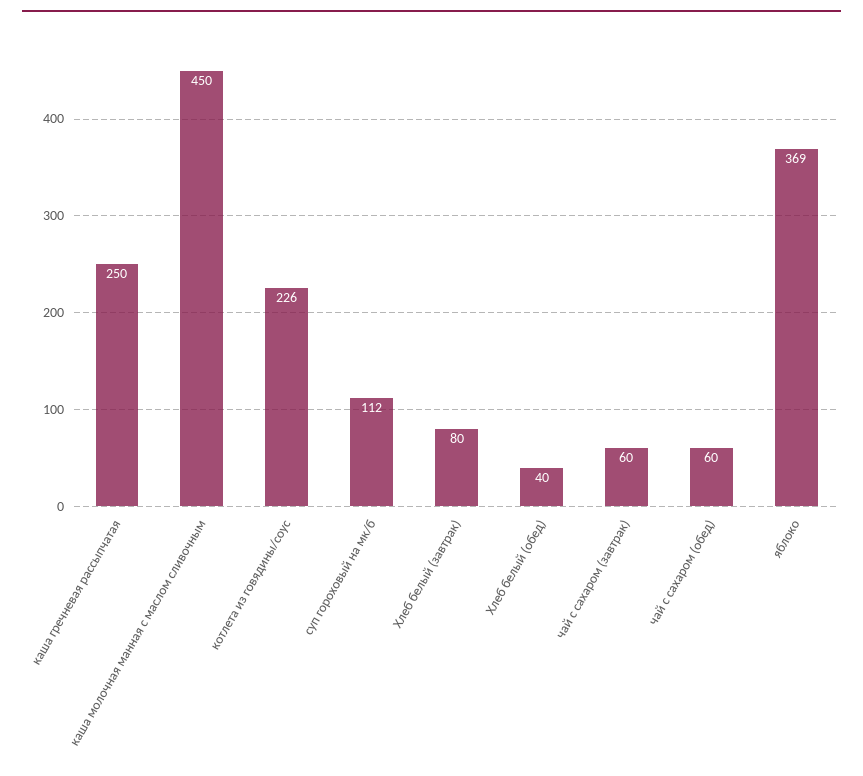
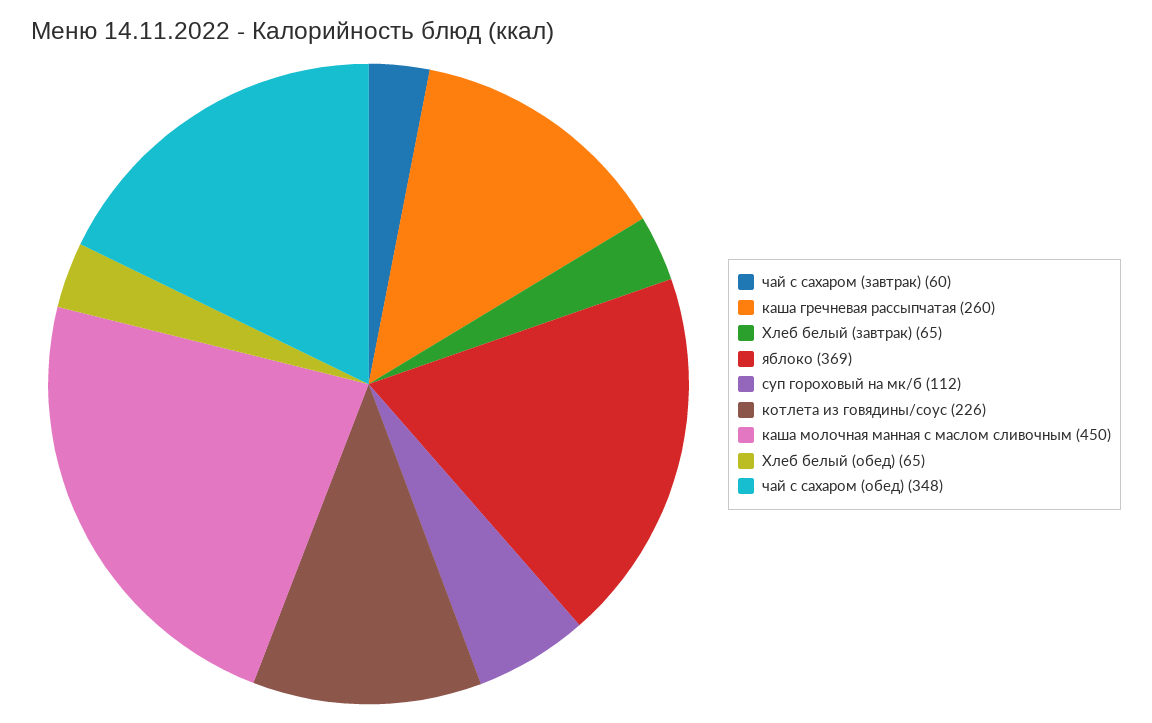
каша гречневая рассыпчатая: 250 -> 260
Хлеб белый (завтрак): 80 -> 65
Хлеб белый (обед): 40 -> 65
чай с сахаром (обед): 60 -> 348

